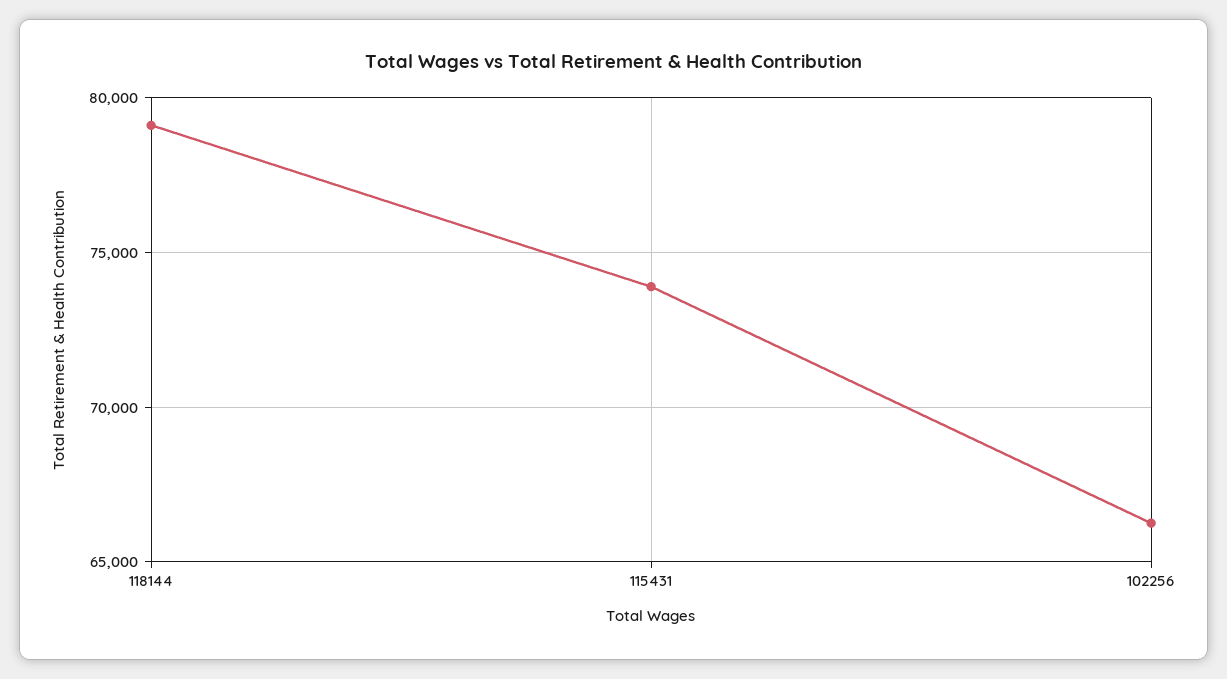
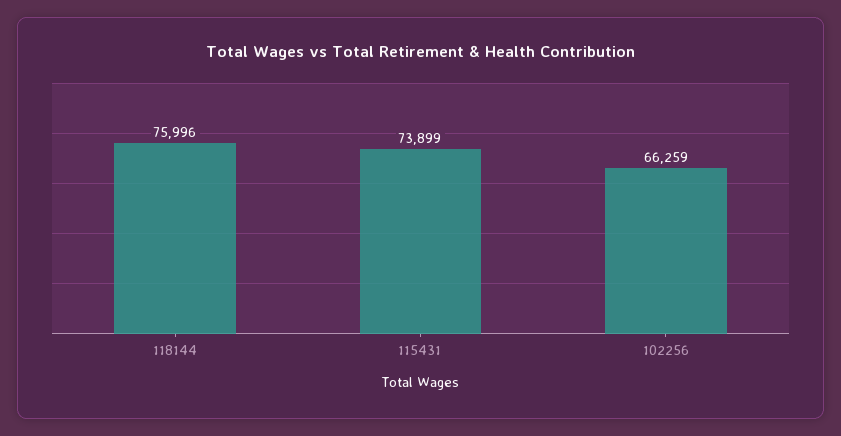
118144: 79000 -> 75996

